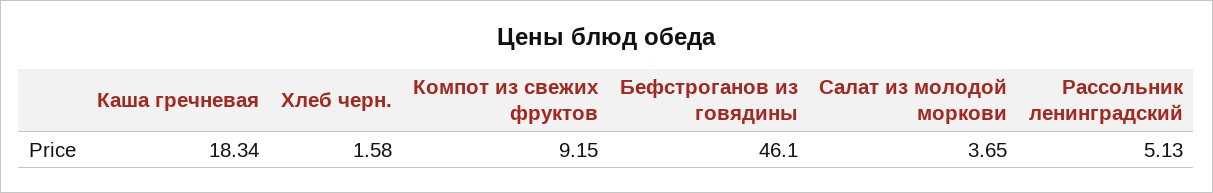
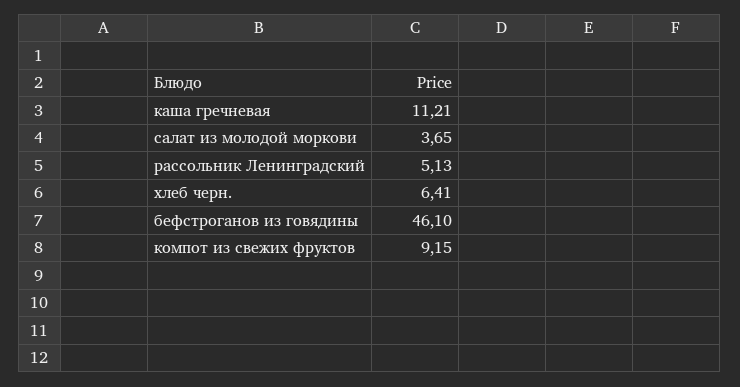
Каша гречневая: 18.34 -> 11.21
Хлеб черн.: 1.58 -> 6.41

